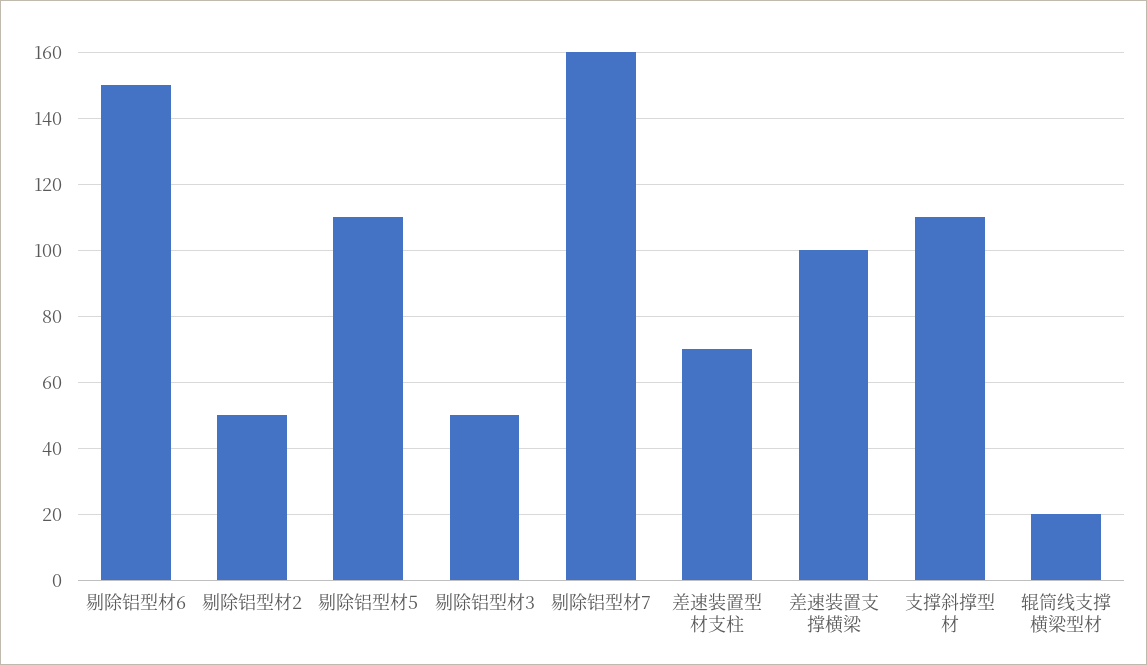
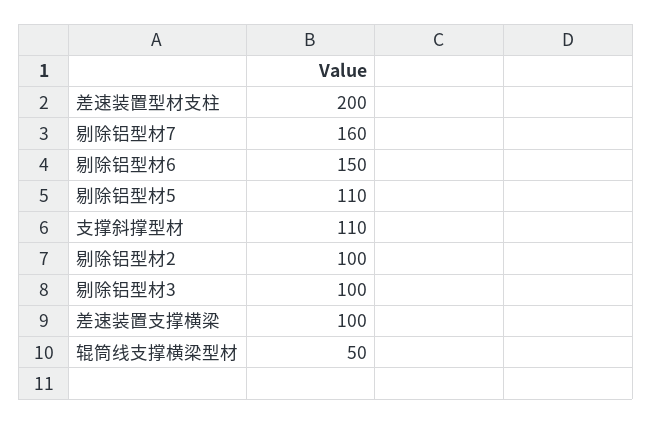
剔除铝型材2: 50 -> 100
剔除铝型材3: 50 -> 100
差速装置型材支柱: 70 -> 200
辊筒线支撑横梁型材: 20 -> 50

